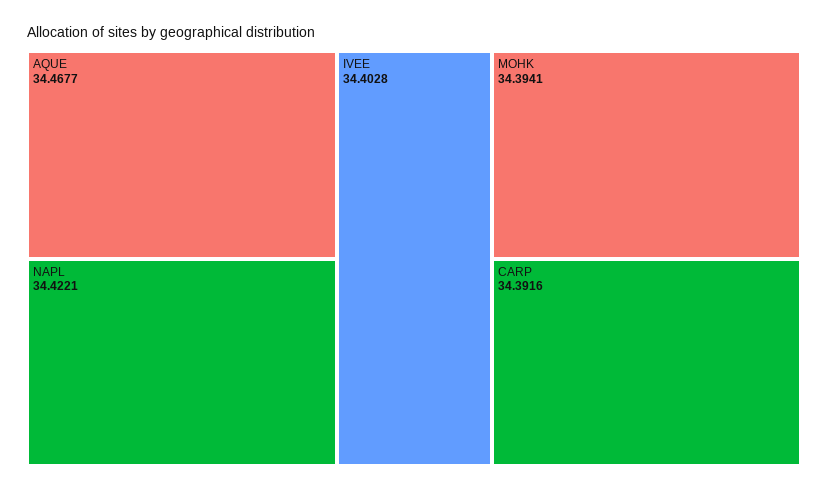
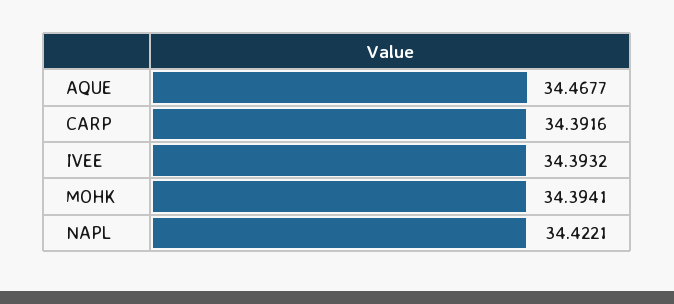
IVEE: 34.4028 -> 34.3932

